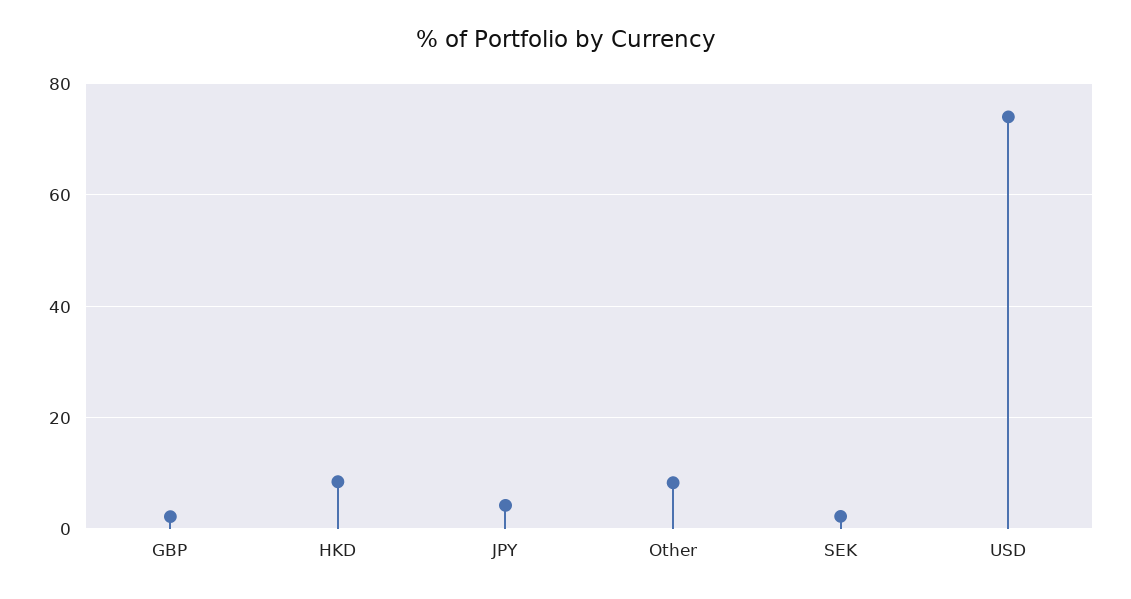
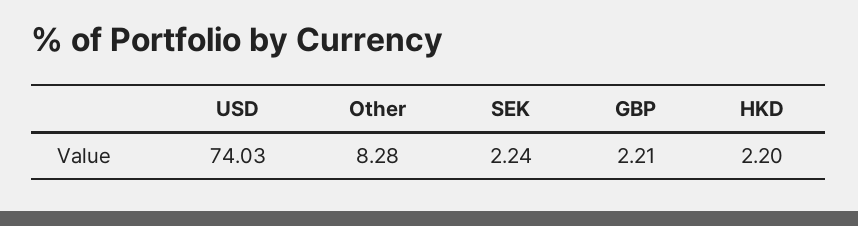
HKD: 8 -> 2.2
JPY: 4 -> none

